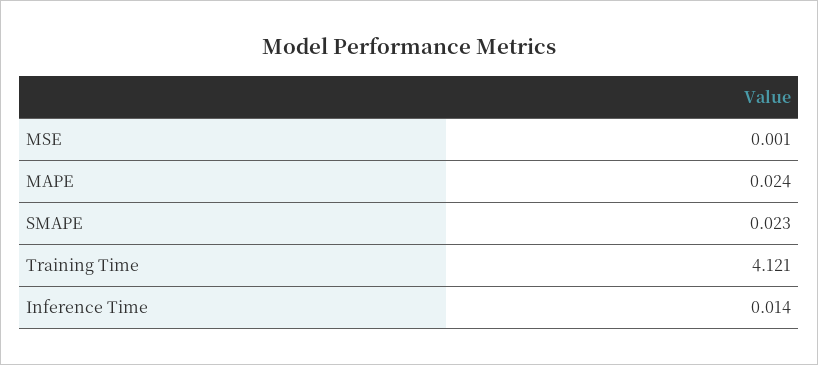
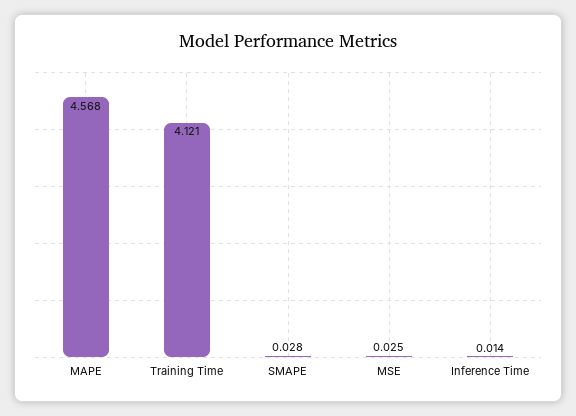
MSE: 0.001 -> 0.025
MAPE: 0.024 -> 4.568
SMAPE: 0.023 -> 0.028

